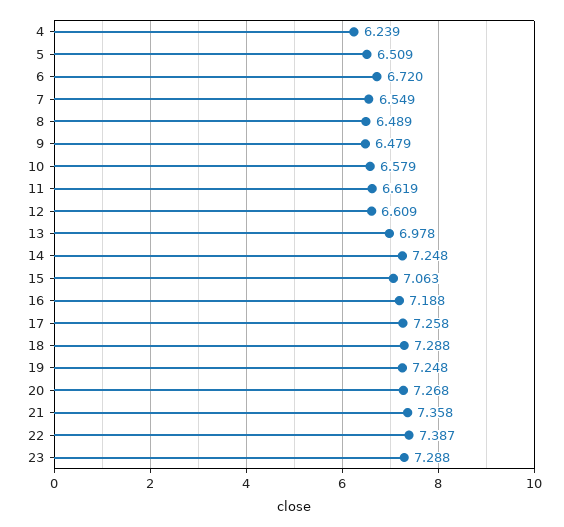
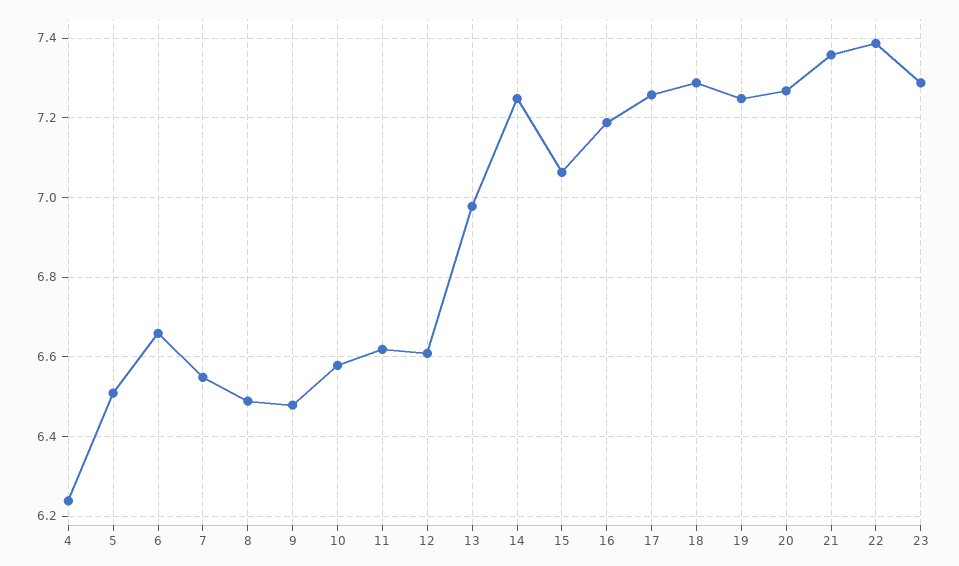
6: 6.72 -> 6.66

